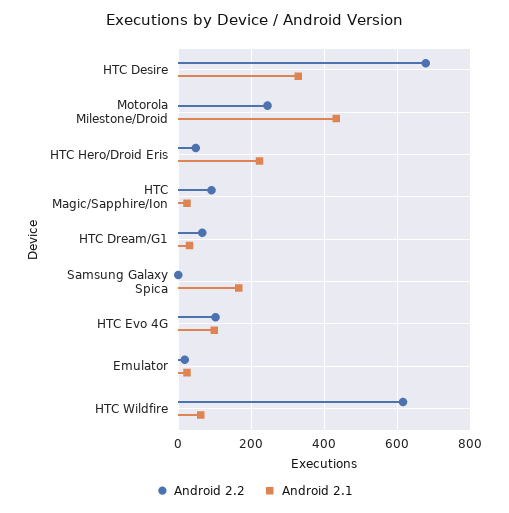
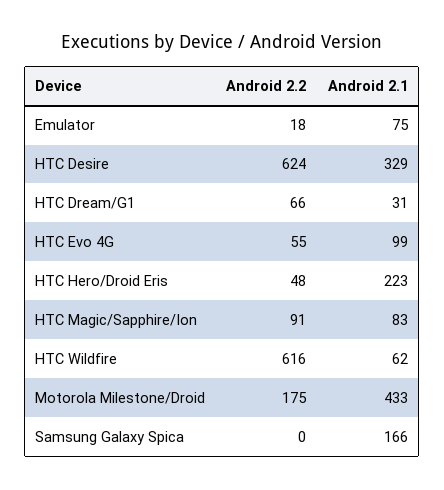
Android 2.2, HTC Desire: 680 -> 624
Android 2.2, Motorola Milestone/Droid: 240 -> 175
Android 2.1, HTC Magic/Sapphire/Ion: 20 -> 83
Android 2.2, HTC Evo 4G: 100 -> 55
Android 2.1, Emulator: 20 -> 75

